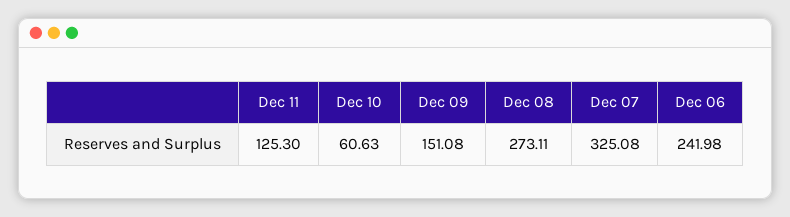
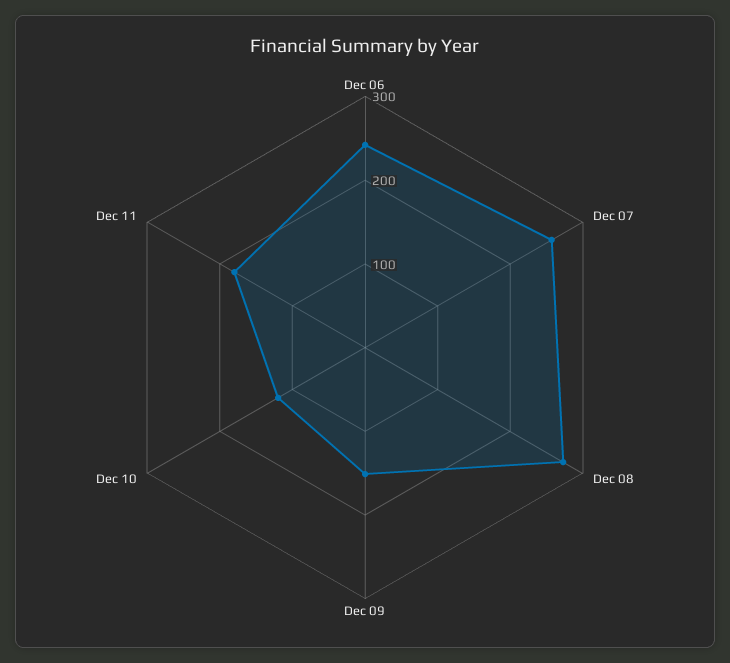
Dec 11: 125.3 -> 180
Dec 10: 60.63 -> 120
Dec 07: 325.08 -> 260

